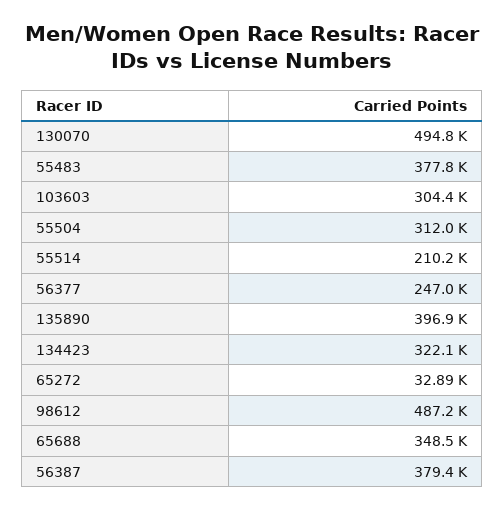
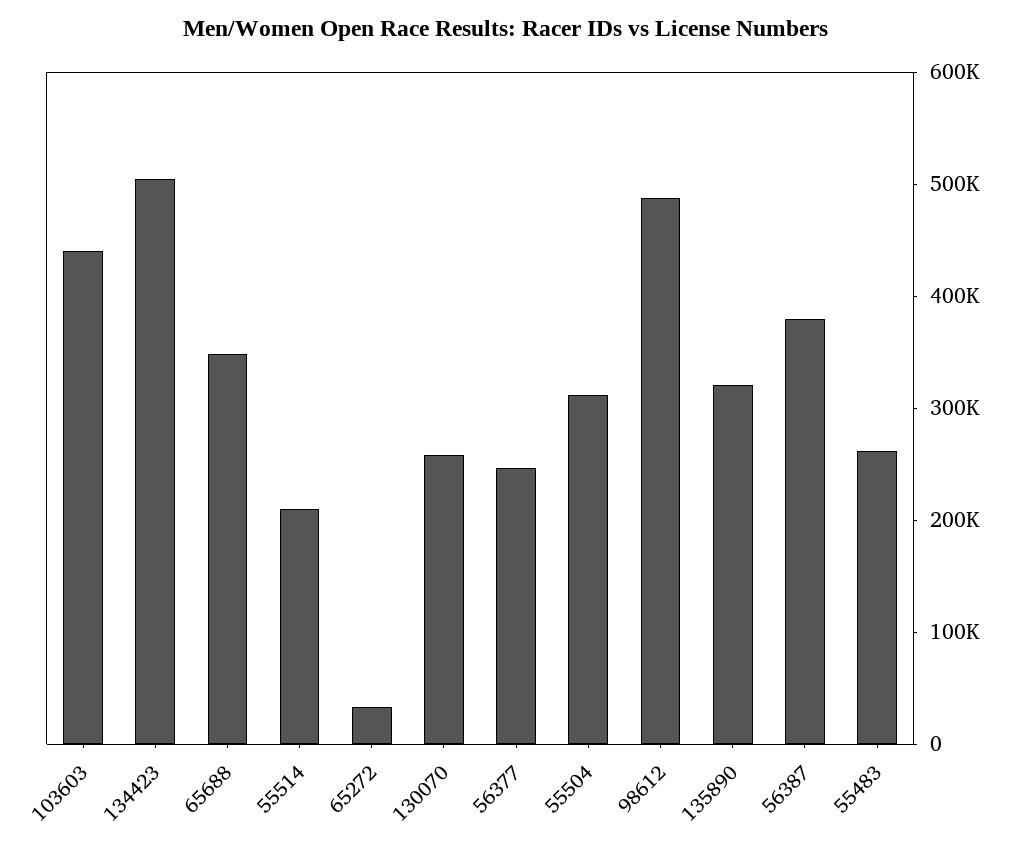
130070: 494800 -> 260000
55483: 377800 -> 260000
103603: 304400 -> 440000
135890: 396900 -> 320000
134423: 322100 -> 500000

